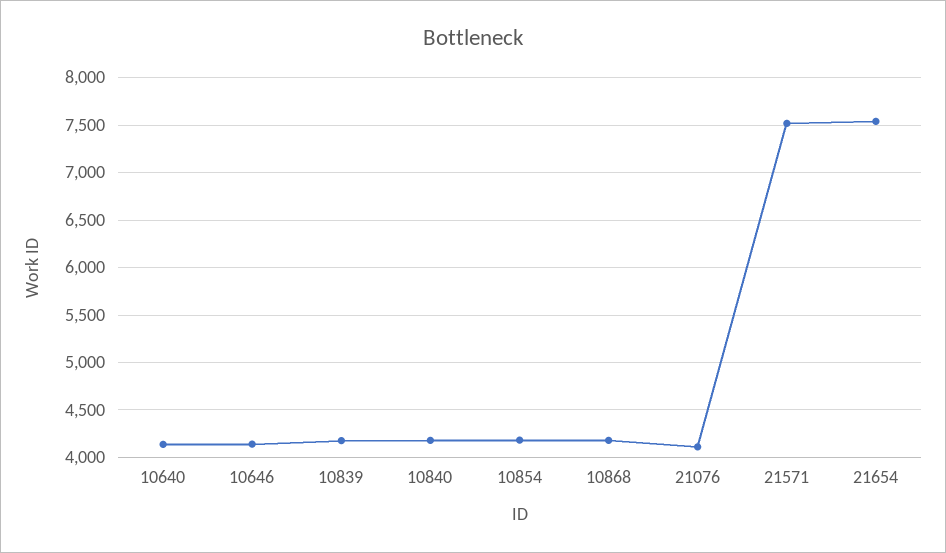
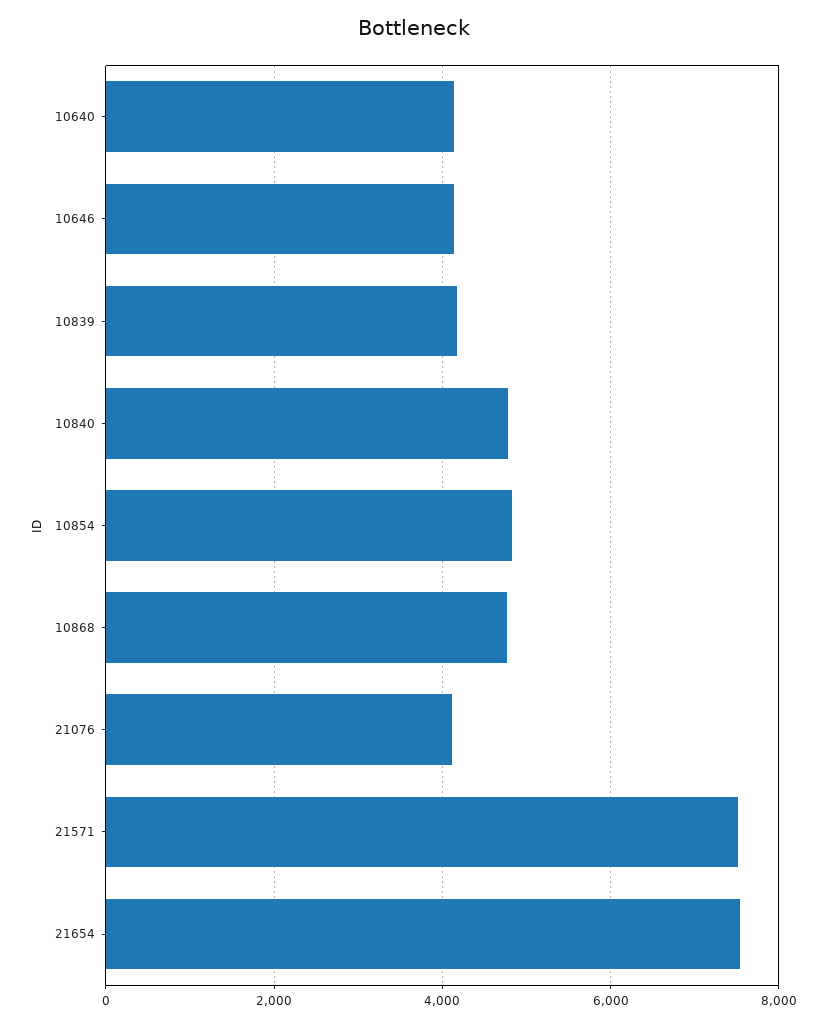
10840: 4200 -> 4800
10854: 4200 -> 4800
10868: 4200 -> 4800

